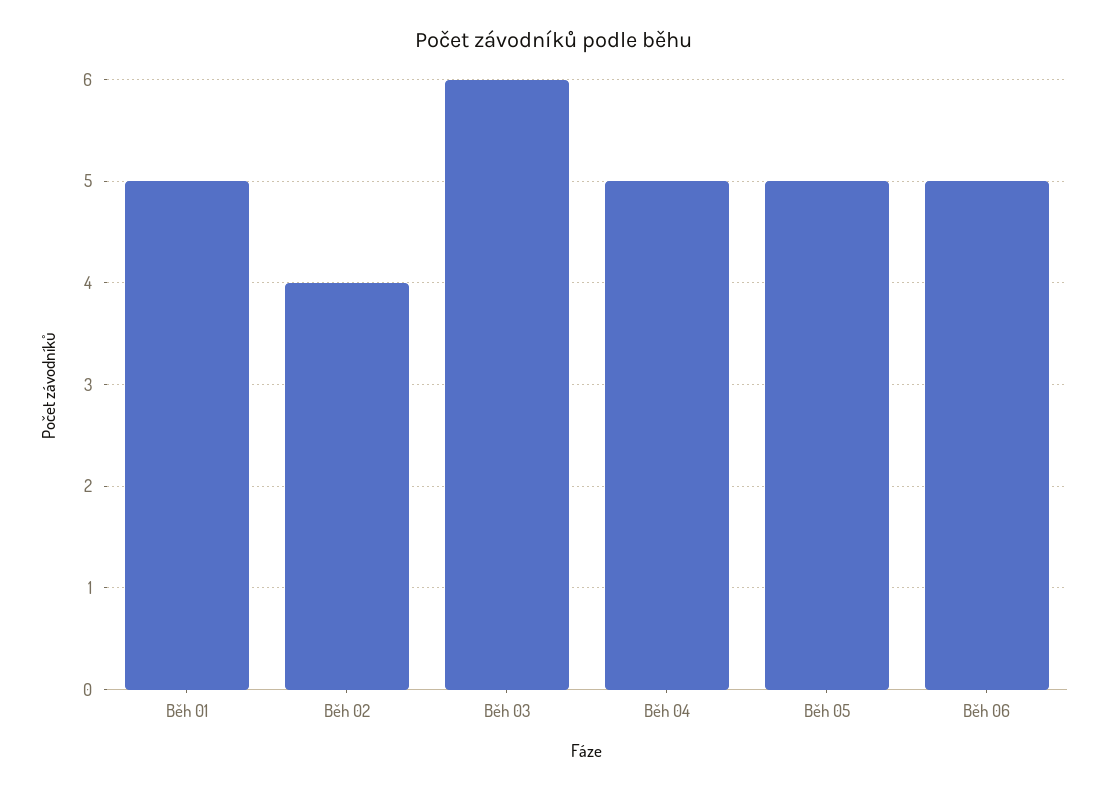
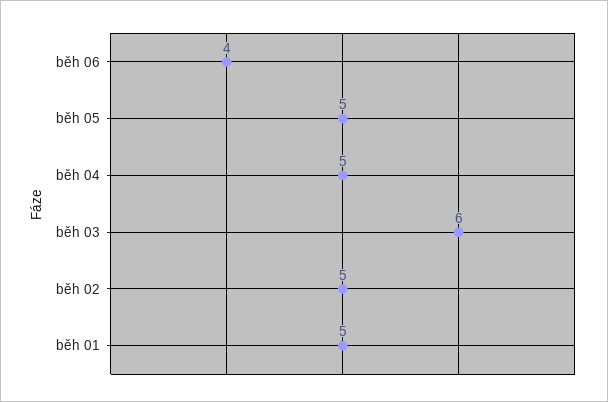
Běh 02: 4 -> 5
Běh 06: 5 -> 4

